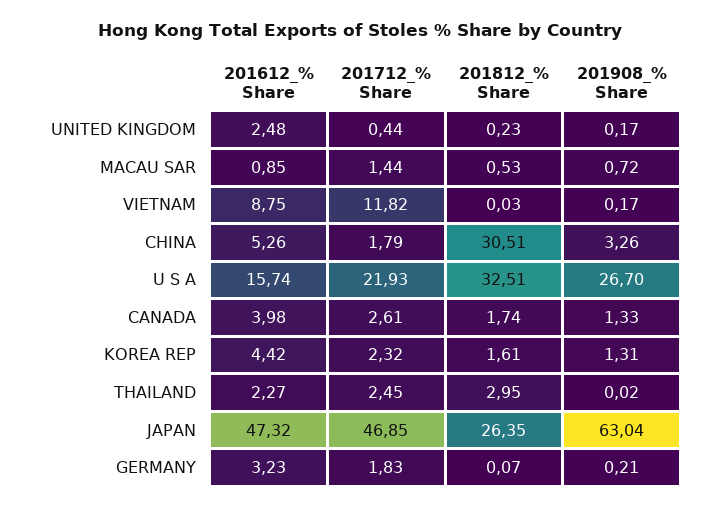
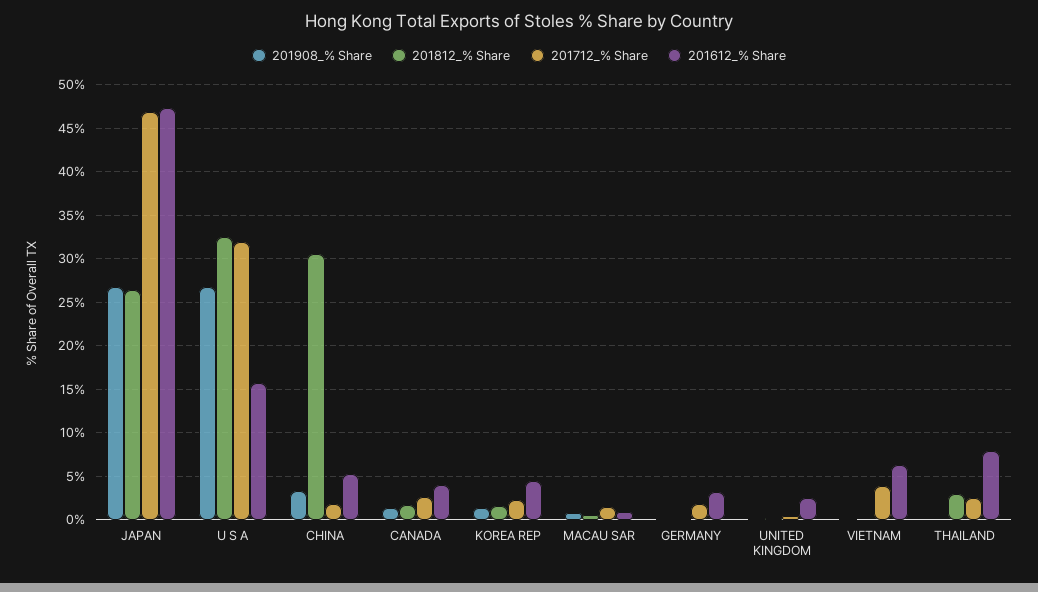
201612_% Share, VIETNAM: 8.75 -> 6
201712_% Share, VIETNAM: 11.82 -> 4
201712_% Share, U S A: 21.93 -> 32
201612_% Share, THAILAND: 2.27 -> 8
201908_% Share, JAPAN: 63.04 -> 27

